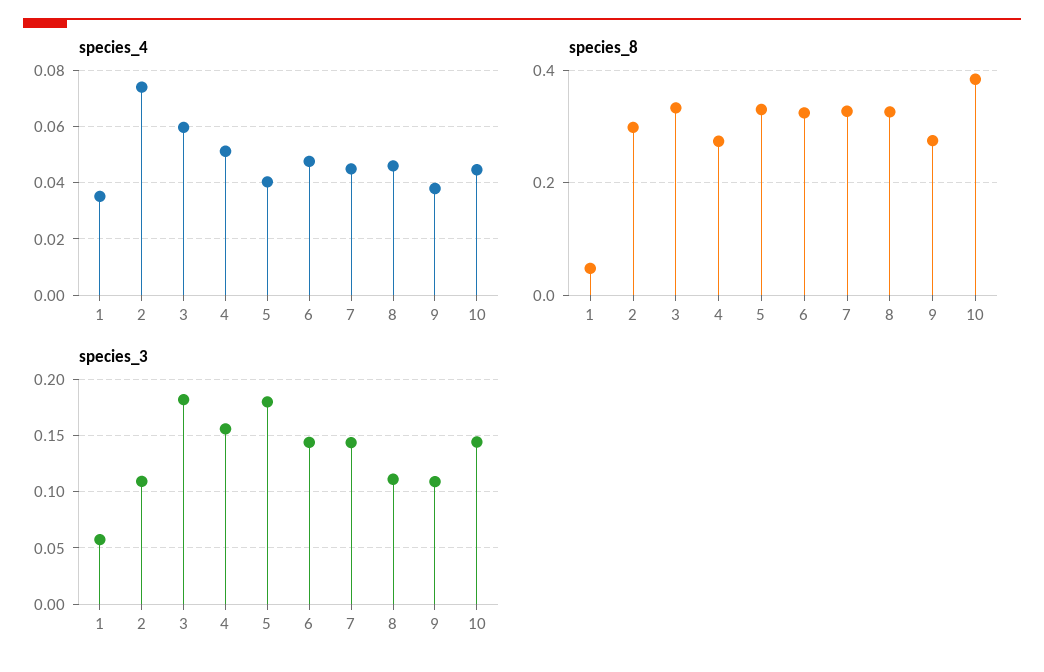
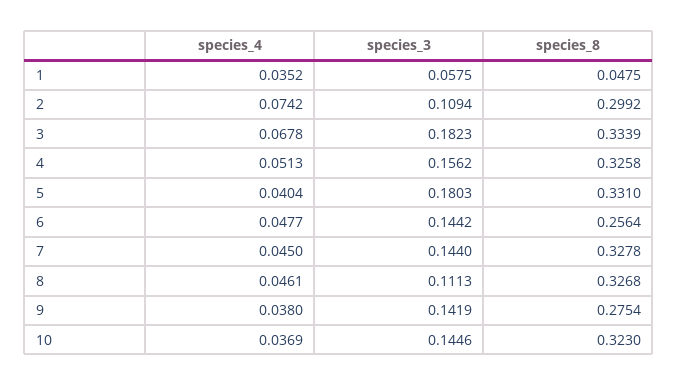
species_4, 3: 0.06 -> 0.0678
species_4, 10: 0.045 -> 0.0369
species_8, 4: 0.28 -> 0.3258
species_8, 6: 0.32 -> 0.2564
species_8, 10: 0.38 -> 0.323
species_3, 9: 0.11 -> 0.1419

